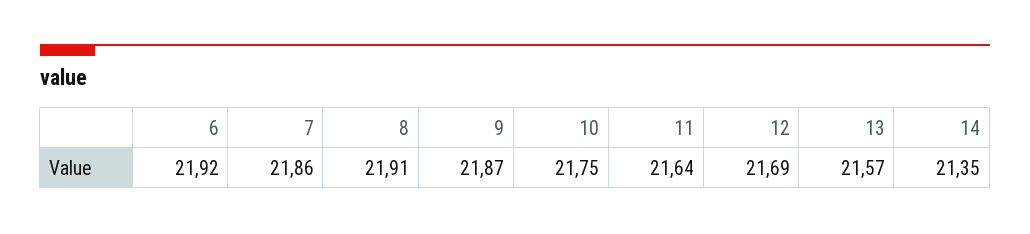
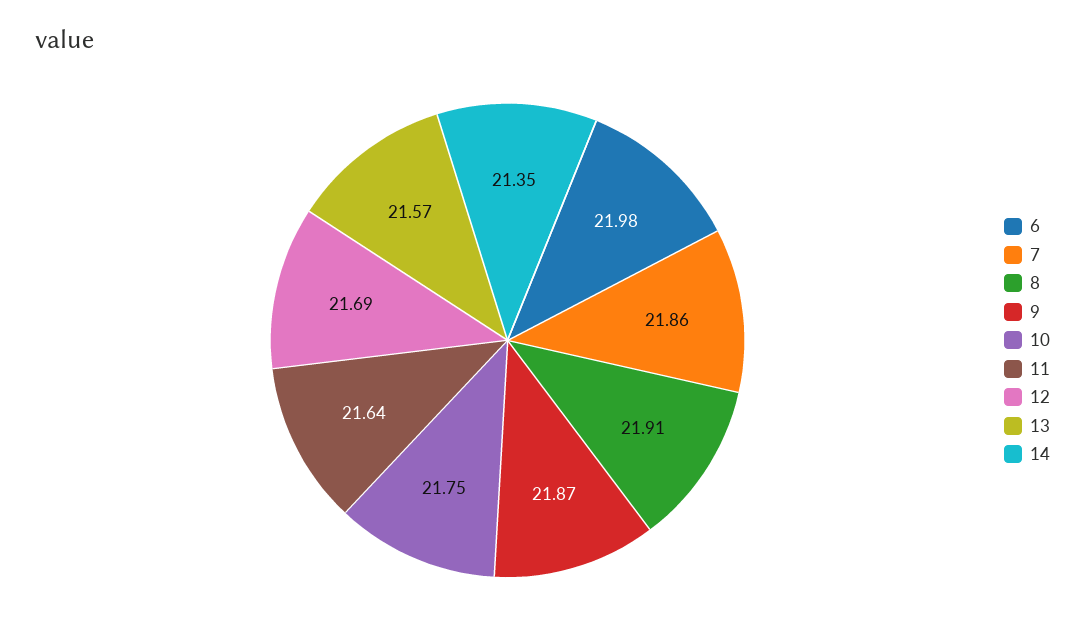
6: 21.92 -> 21.98

